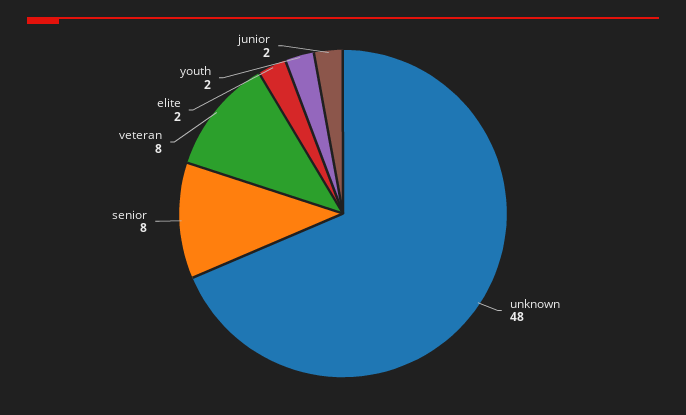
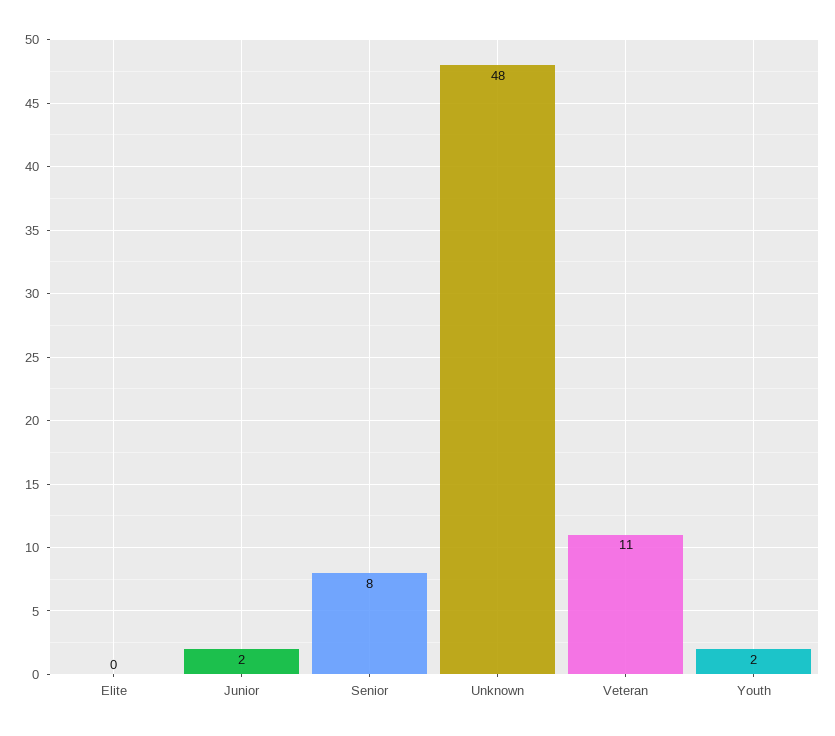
veteran: 8 -> 11
elite: 2 -> 0

